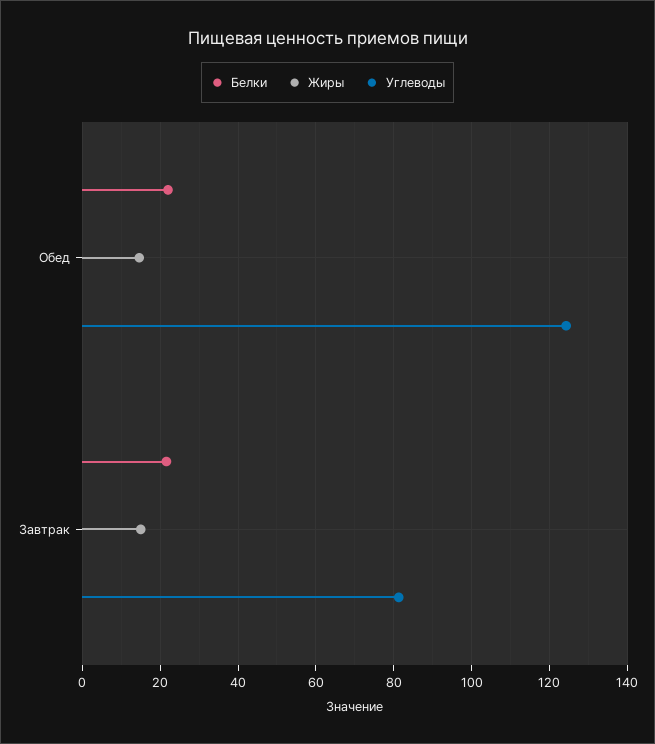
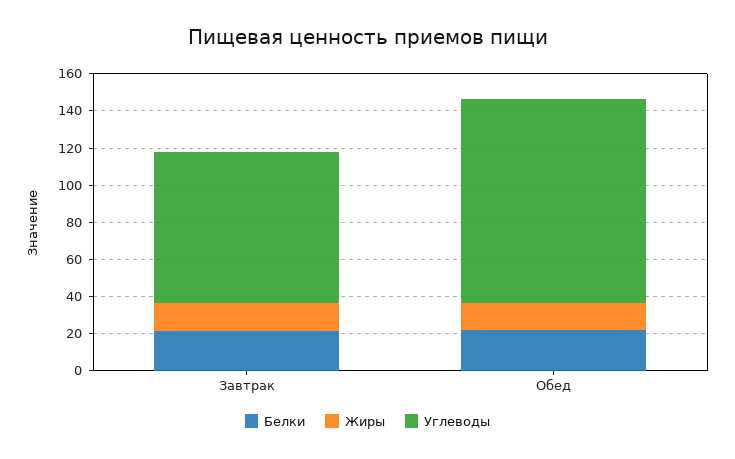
Углеводы, Обед: 124 -> 110

